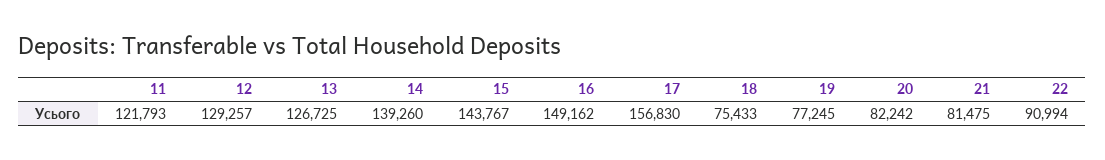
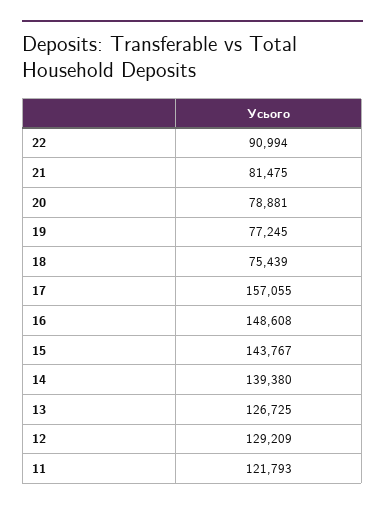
12: 129257 -> 129209
14: 139260 -> 139380
16: 149162 -> 148608
17: 156830 -> 157055
18: 75433 -> 75439
20: 82242 -> 78881

